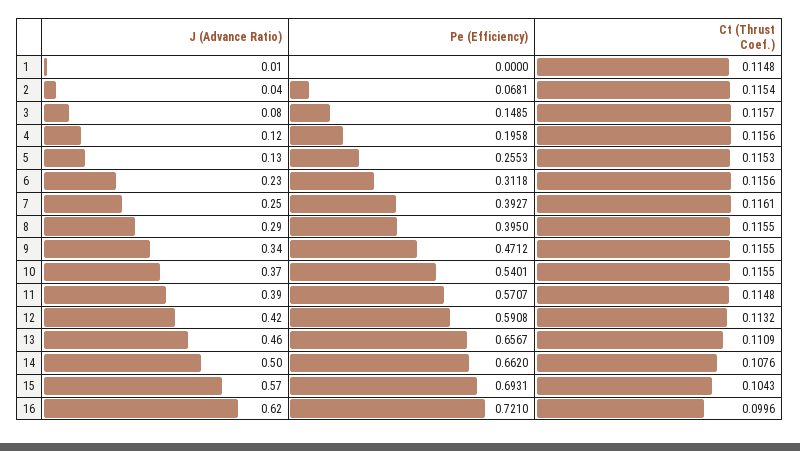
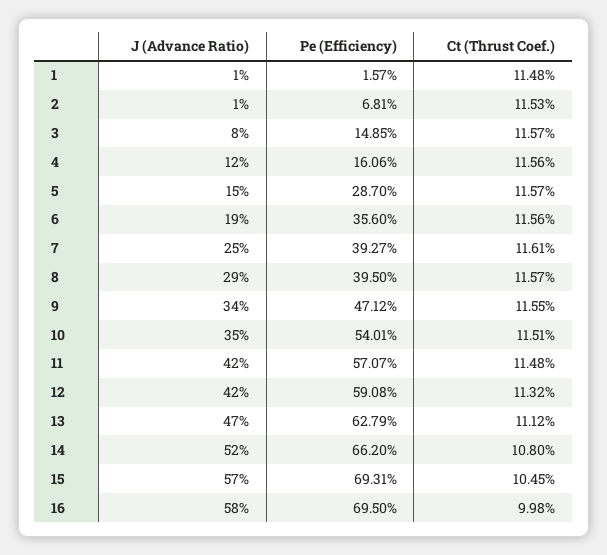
Pe (Efficiency), 1: 0 -> 0.0157
J (Advance Ratio), 2: 0.04 -> 0.01
Ct (Thrust Coef.), 2: 0.1154 -> 0.1153
Pe (Efficiency), 4: 0.1958 -> 0.1606
J (Advance Ratio), 5: 0.13 -> 0.15
Pe (Efficiency), 5: 0.2553 -> 0.287
Ct (Thrust Coef.), 5: 0.1153 -> 0.1157
J (Advance Ratio), 6: 0.23 -> 0.19
Pe (Efficiency), 6: 0.3118 -> 0.356
Ct (Thrust Coef.), 8: 0.1155 -> 0.1157
J (Advance Ratio), 10: 0.37 -> 0.35
Ct (Thrust Coef.), 10: 0.1155 -> 0.1151
J (Advance Ratio), 11: 0.39 -> 0.42
J (Advance Ratio), 13: 0.46 -> 0.47
Pe (Efficiency), 13: 0.6567 -> 0.6279
Ct (Thrust Coef.), 13: 0.1109 -> 0.1112
J (Advance Ratio), 14: 0.5 -> 0.52
Ct (Thrust Coef.), 14: 0.1076 -> 0.108
Ct (Thrust Coef.), 15: 0.1043 -> 0.1045
J (Advance Ratio), 16: 0.62 -> 0.58
Pe (Efficiency), 16: 0.721 -> 0.695
Ct (Thrust Coef.), 16: 0.0996 -> 0.0998

